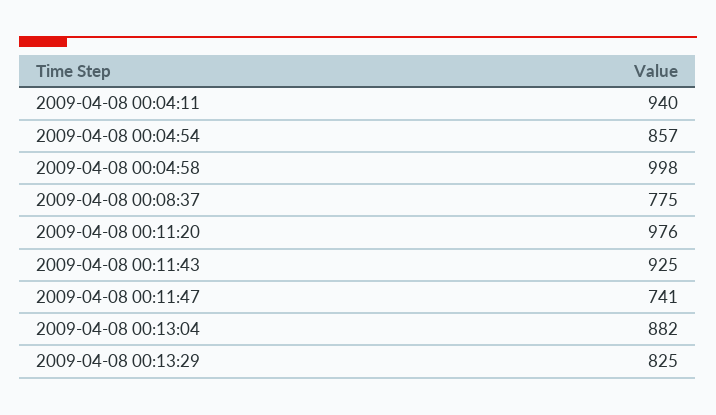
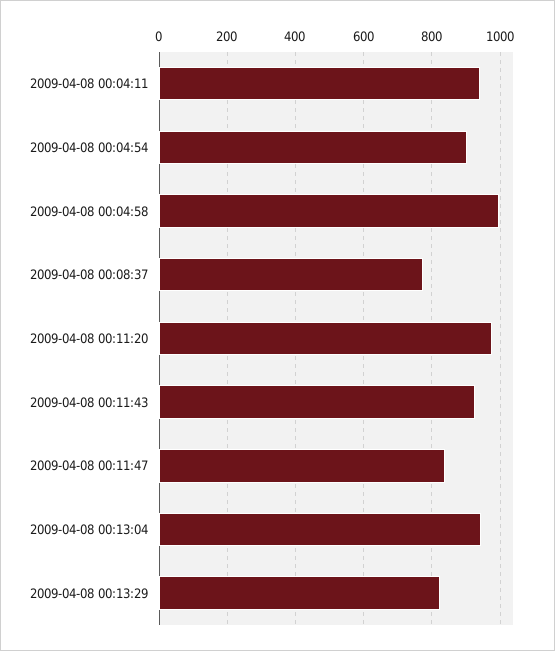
2009-04-08 00:04:54: 857 -> 900
2009-04-08 00:11:47: 741 -> 840
2009-04-08 00:13:04: 882 -> 940

